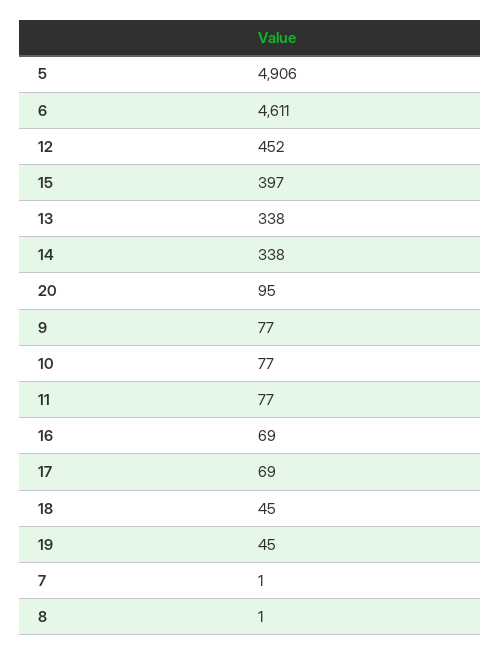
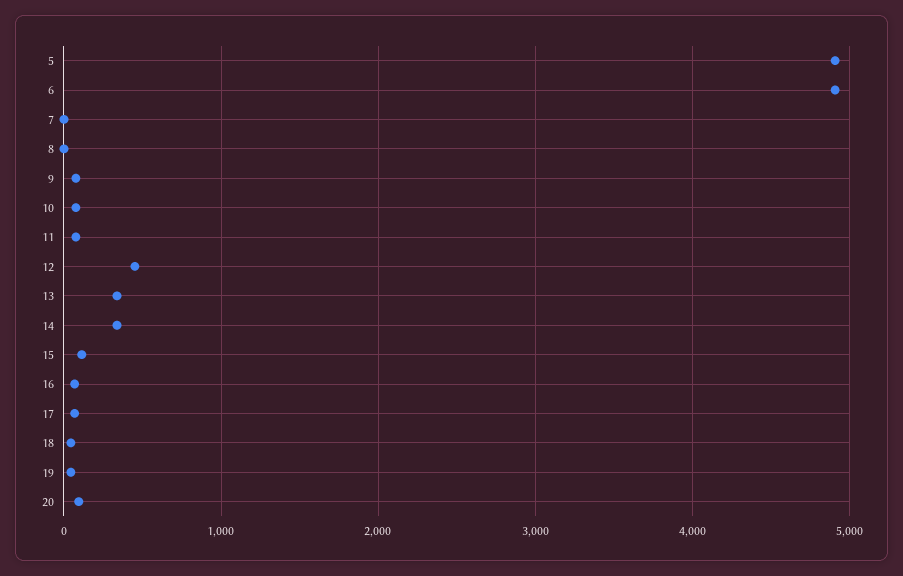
6: 4611 -> 4900
15: 397 -> 100

